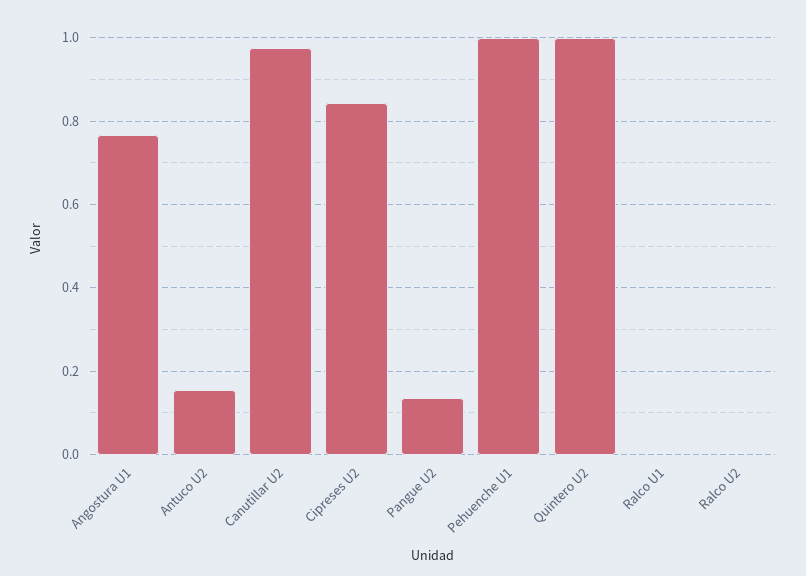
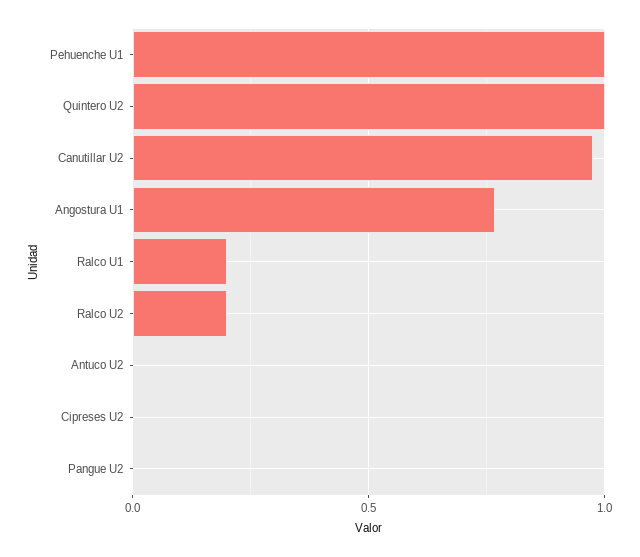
Antuco U2: 0.16 -> 0
Cipreses U2: 0.84 -> 0
Pangue U2: 0.14 -> 0
Ralco U1: 0 -> 0.2
Ralco U2: 0 -> 0.2

